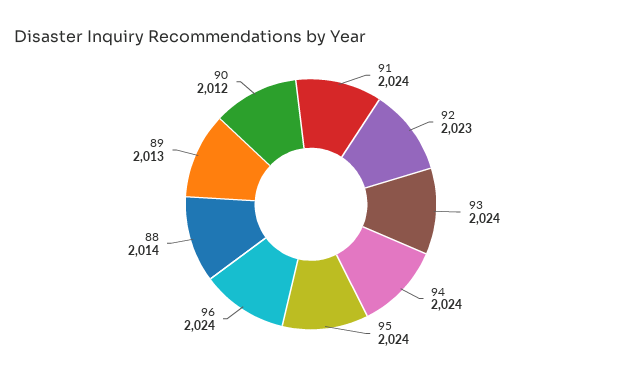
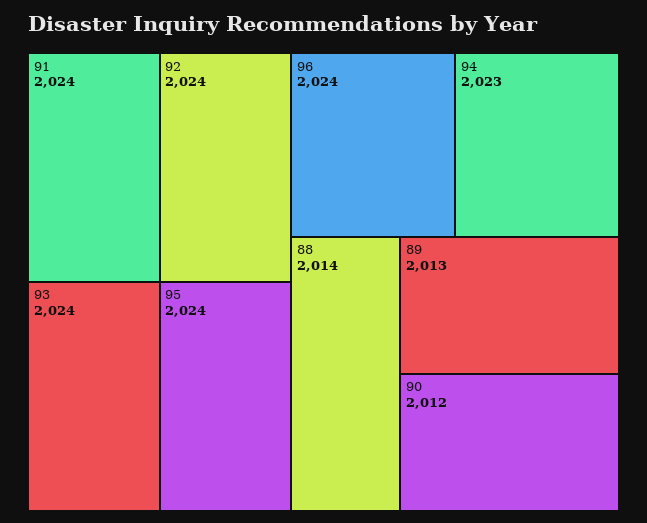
92: 2023 -> 2024
94: 2024 -> 2023

